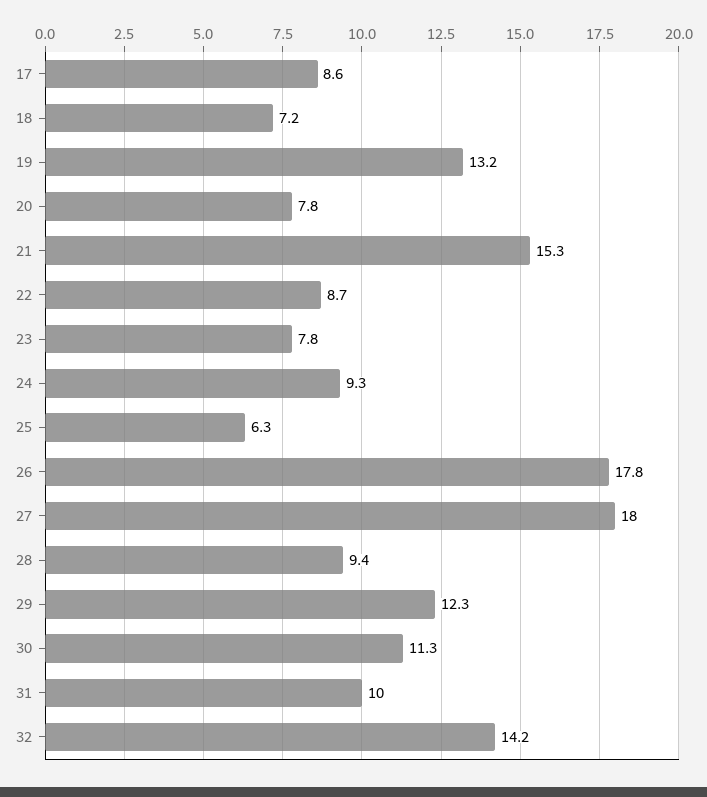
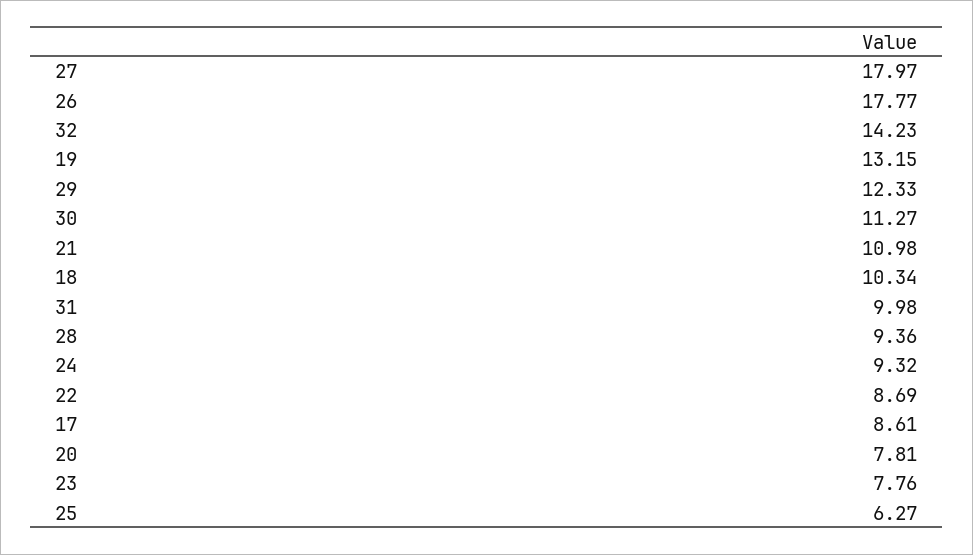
18: 7.2 -> 10.34
21: 15.3 -> 10.98

